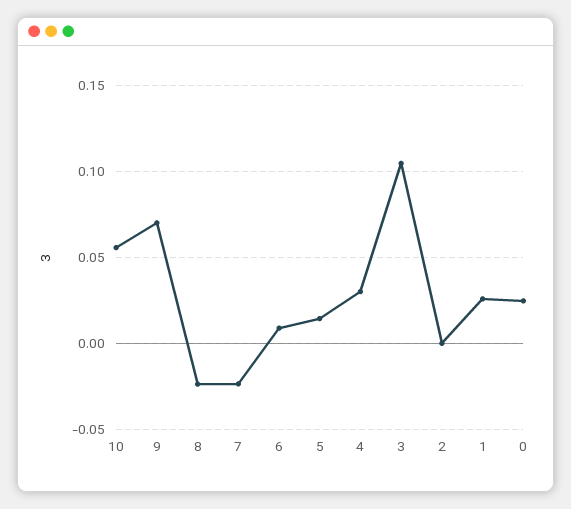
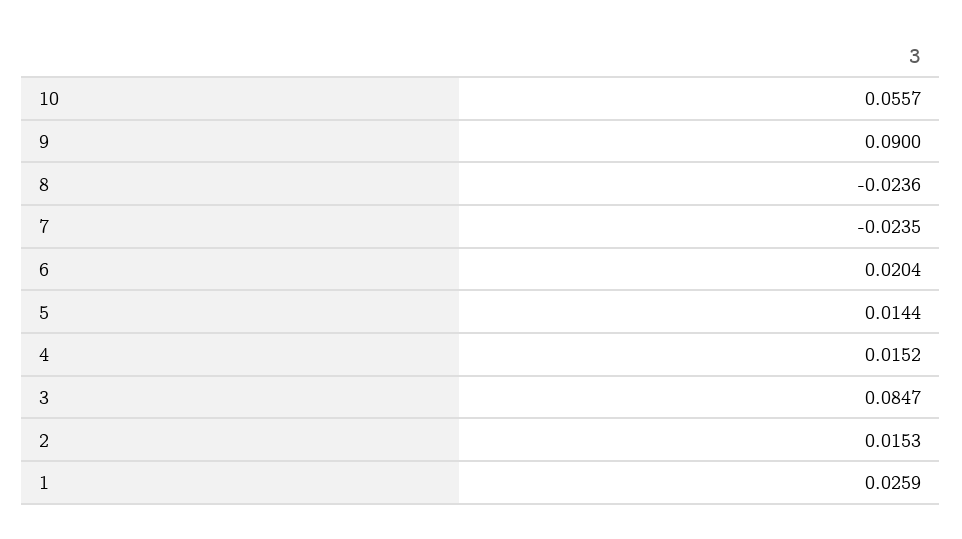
9: 0.07 -> 0.09
6: 0.01 -> 0.0204
4: 0.03 -> 0.0152
3: 0.105 -> 0.0847
2: 0 -> 0.0153
0: 0.025 -> none

